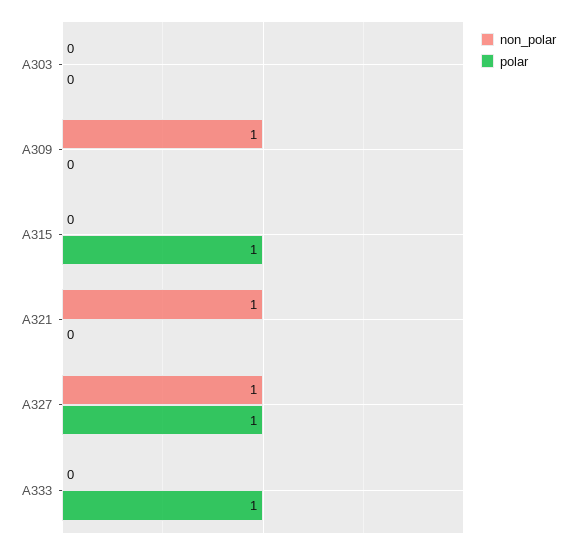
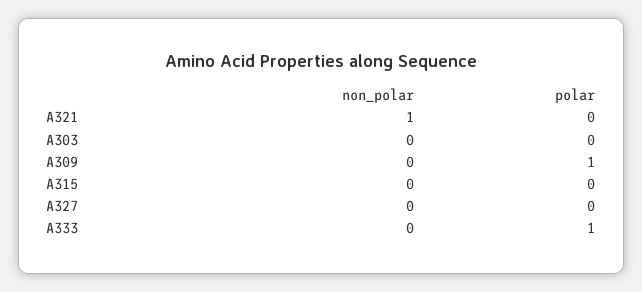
non_polar, A309: 1 -> 0
polar, A309: 0 -> 1
polar, A315: 1 -> 0
non_polar, A327: 1 -> 0
polar, A327: 1 -> 0

